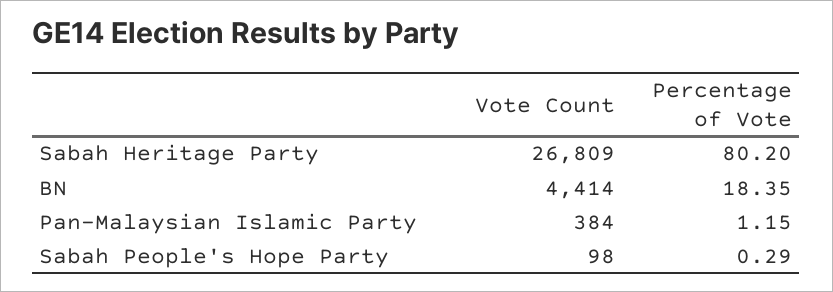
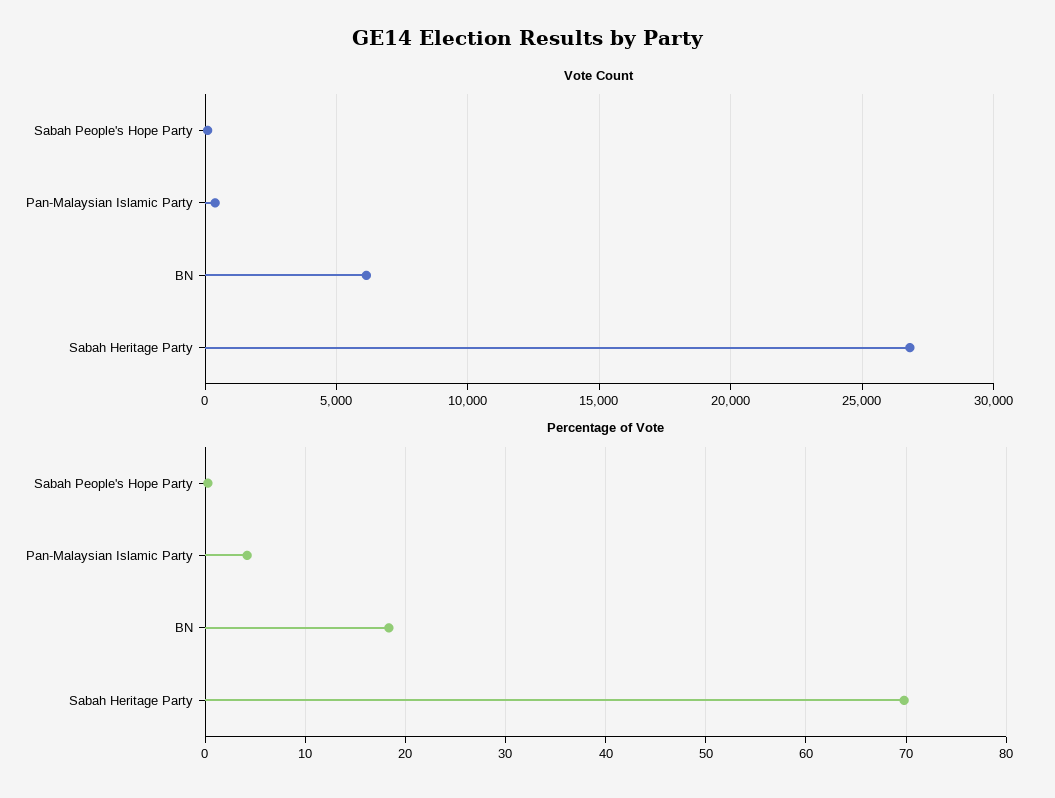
Percentage of Vote, Sabah Heritage Party: 80.2 -> 70
Vote Count, BN: 4414 -> 6000
Percentage of Vote, Pan-Malaysian Islamic Party: 1.15 -> 4

